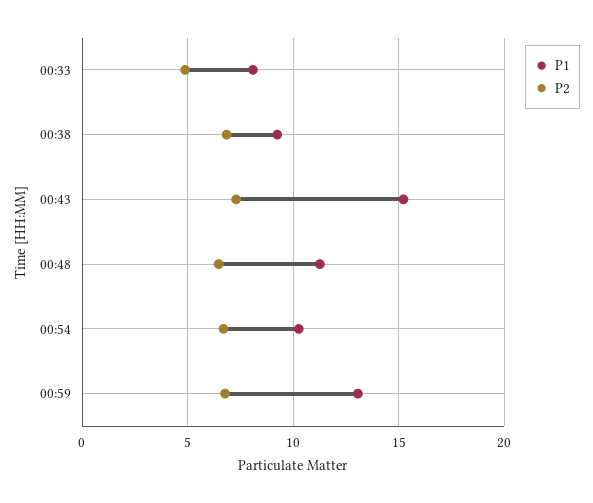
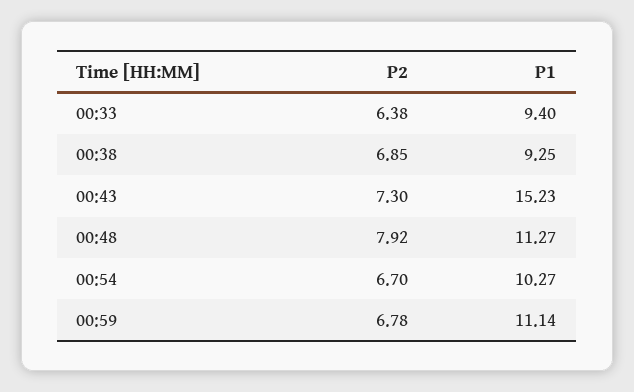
P1, 00:33: 8 -> 9.4
P2, 00:33: 5 -> 6.38
P2, 00:48: 6.5 -> 7.92
P1, 00:59: 13 -> 11.14

